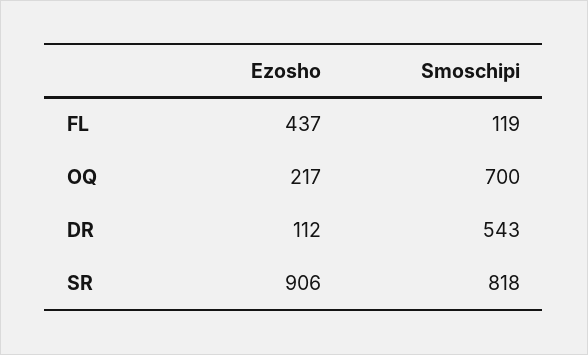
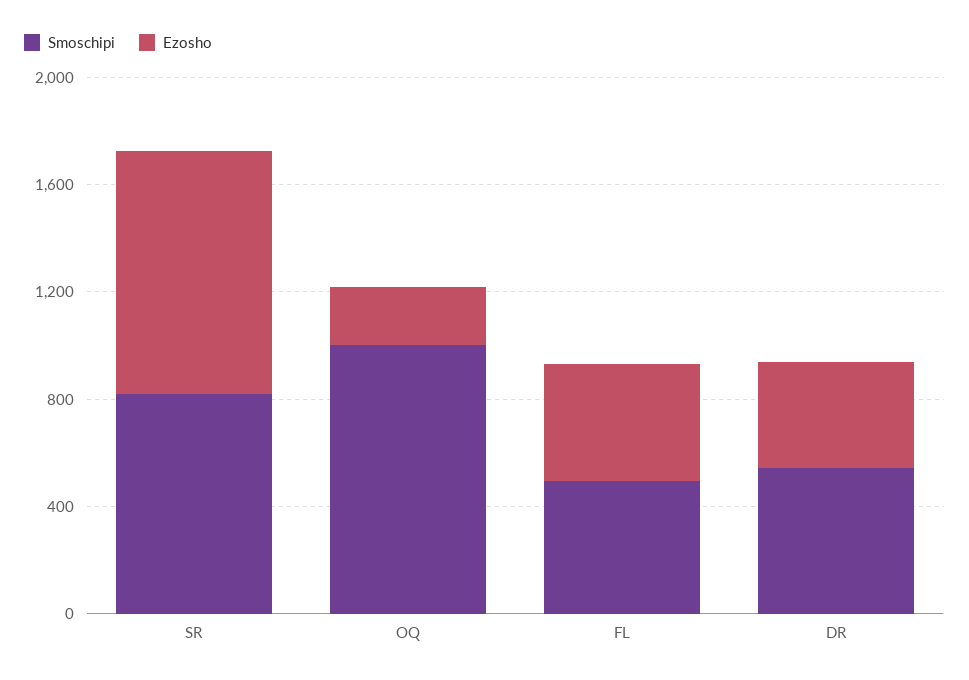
Smoschipi, FL: 119 -> 500
Smoschipi, OQ: 700 -> 1000
Ezosho, DR: 112 -> 400

